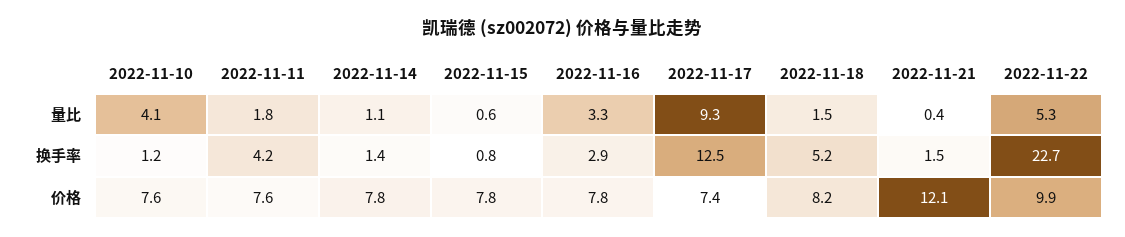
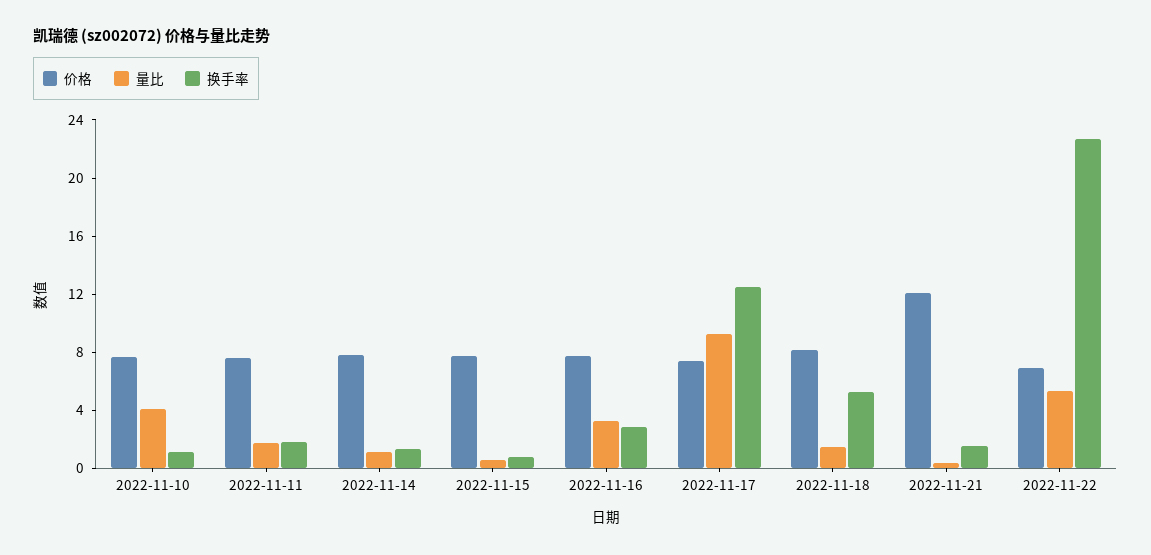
换手率, 2022-11-11: 4.2 -> 2
价格, 2022-11-22: 9.9 -> 7

